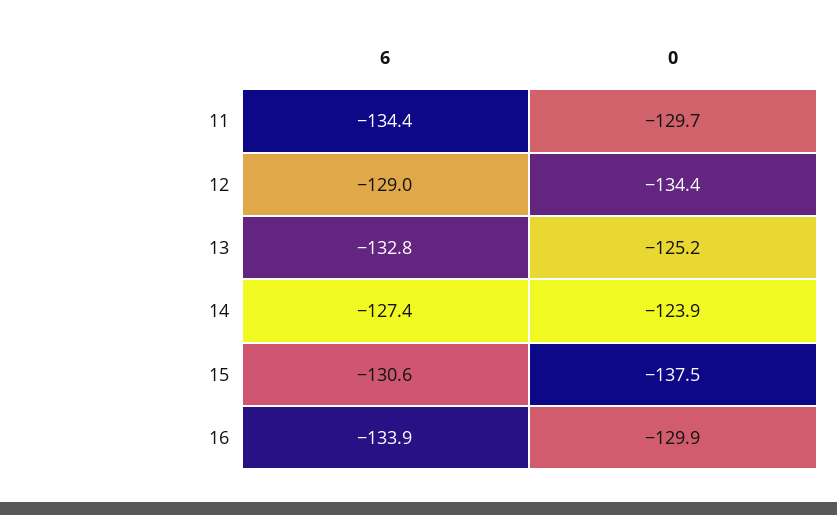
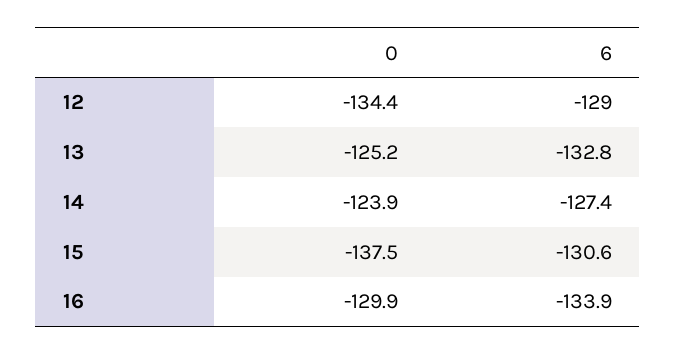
6, 11: -134.4 -> none
0, 11: -129.7 -> none

